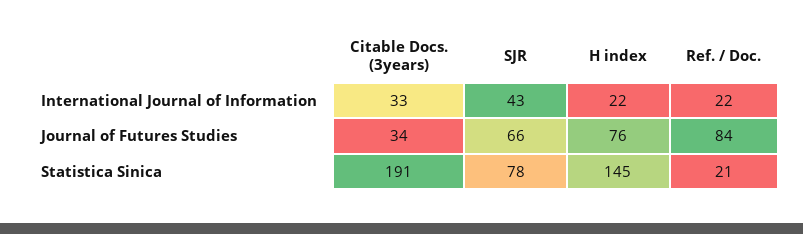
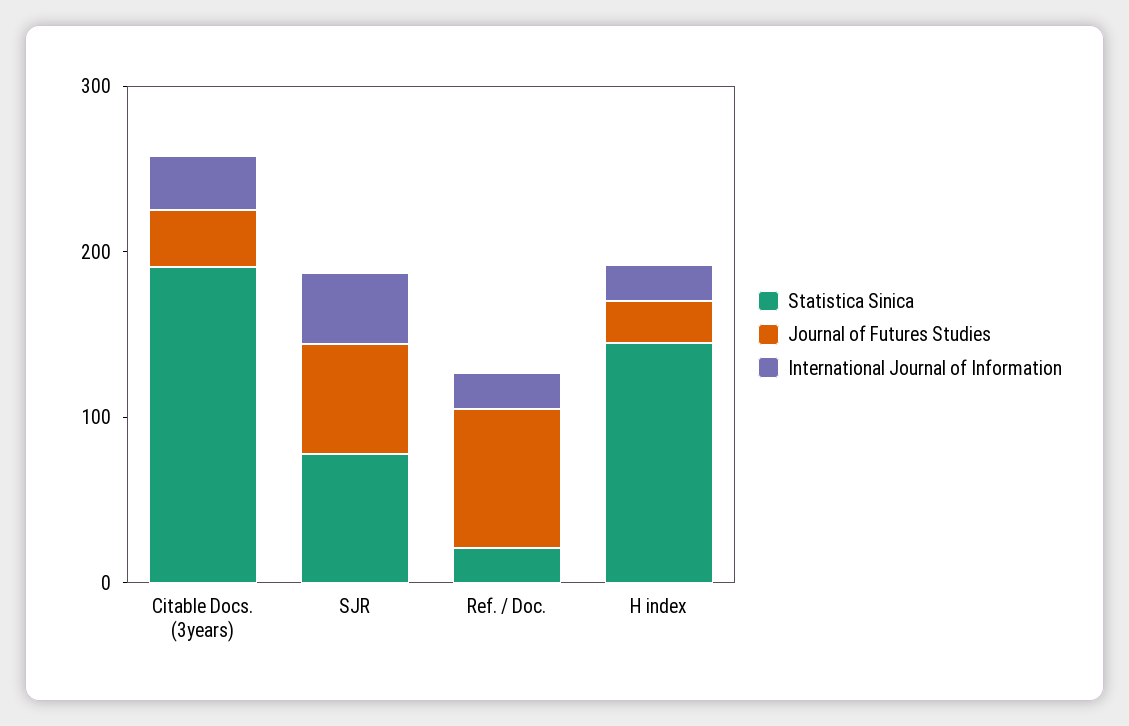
Journal of Futures Studies, H index: 76 -> 20

